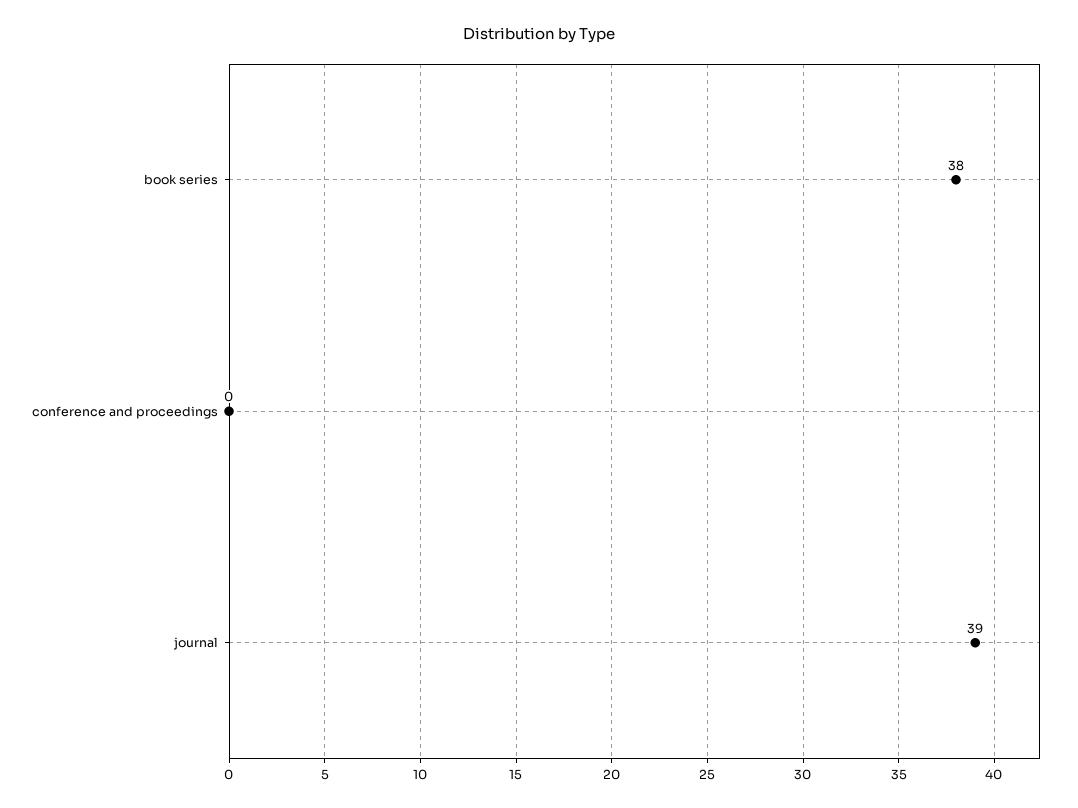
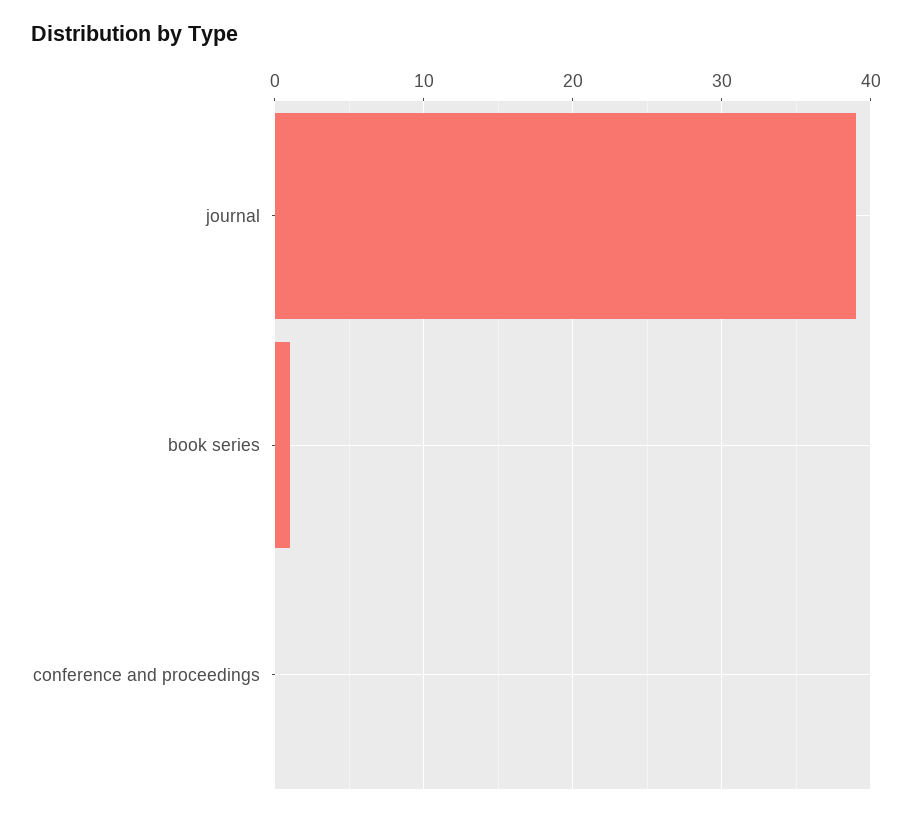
book series: 38 -> 1

